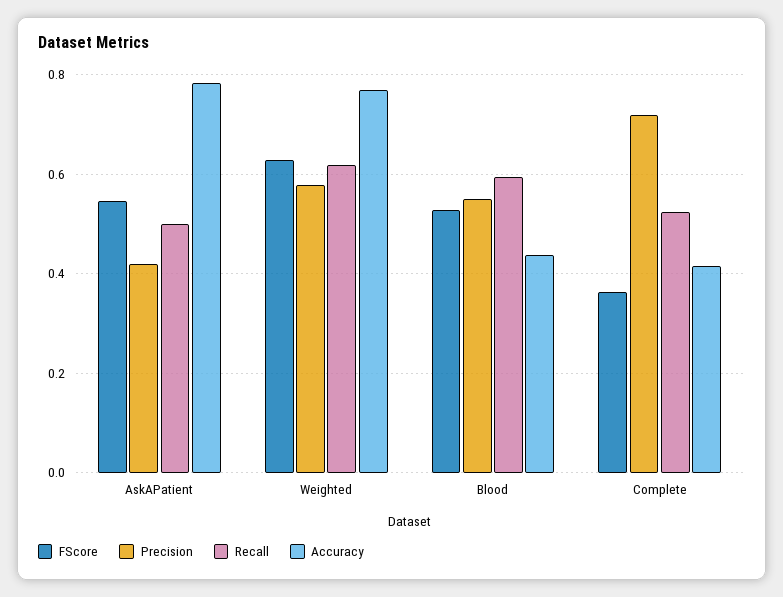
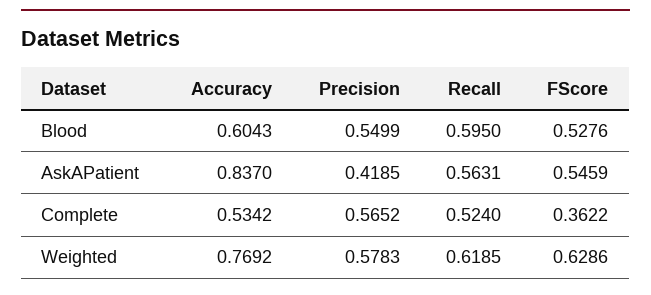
Recall, AskAPatient: 0.5 -> 0.5631
Accuracy, AskAPatient: 0.78 -> 0.837
Accuracy, Blood: 0.44 -> 0.6043
Precision, Complete: 0.72 -> 0.5652
Accuracy, Complete: 0.42 -> 0.5342

